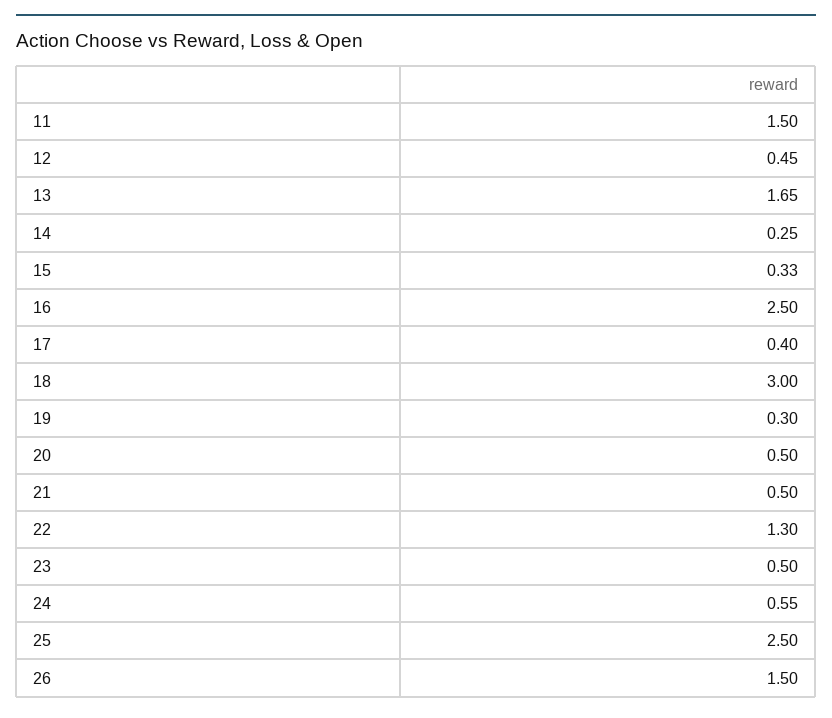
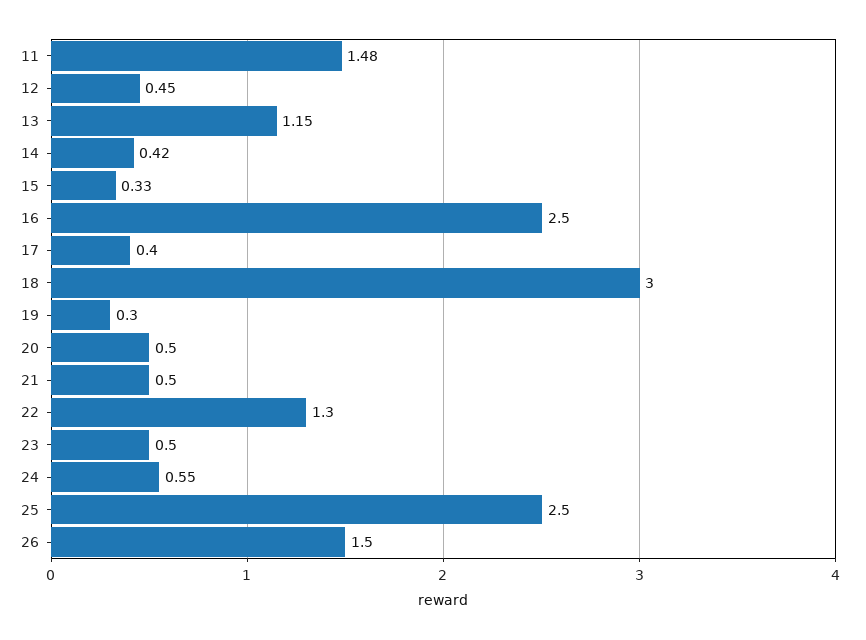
11: 1.5 -> 1.48
13: 1.65 -> 1.15
14: 0.25 -> 0.42

